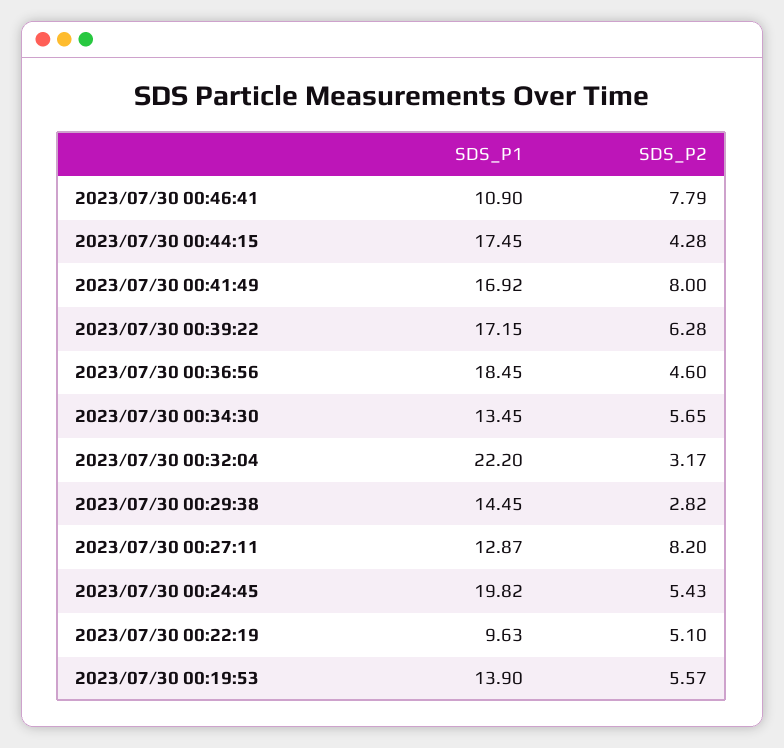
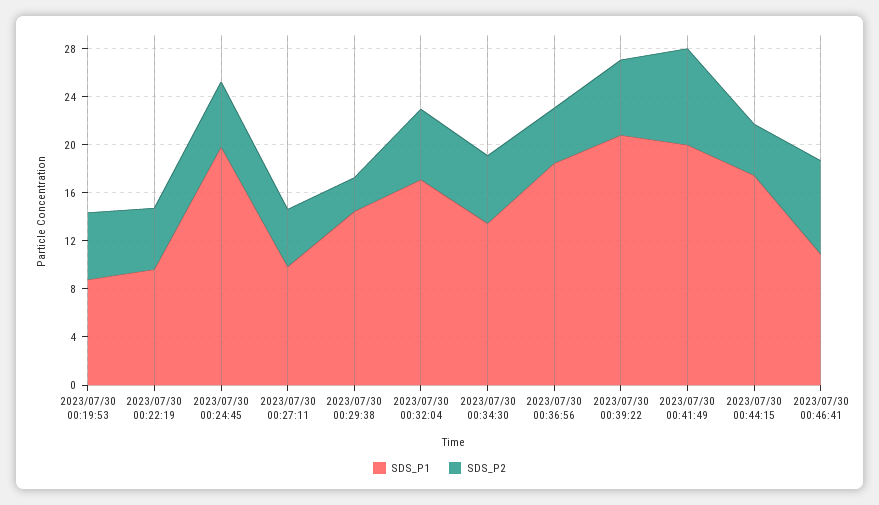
SDS_P1, 2023/07/30 00:41:49: 16.92 -> 20
SDS_P1, 2023/07/30 00:39:22: 17.15 -> 21
SDS_P1, 2023/07/30 00:32:04: 22.2 -> 17
SDS_P2, 2023/07/30 00:32:04: 3.17 -> 6
SDS_P1, 2023/07/30 00:27:11: 12.87 -> 10
SDS_P2, 2023/07/30 00:27:11: 8.2 -> 5
SDS_P1, 2023/07/30 00:19:53: 13.9 -> 9

